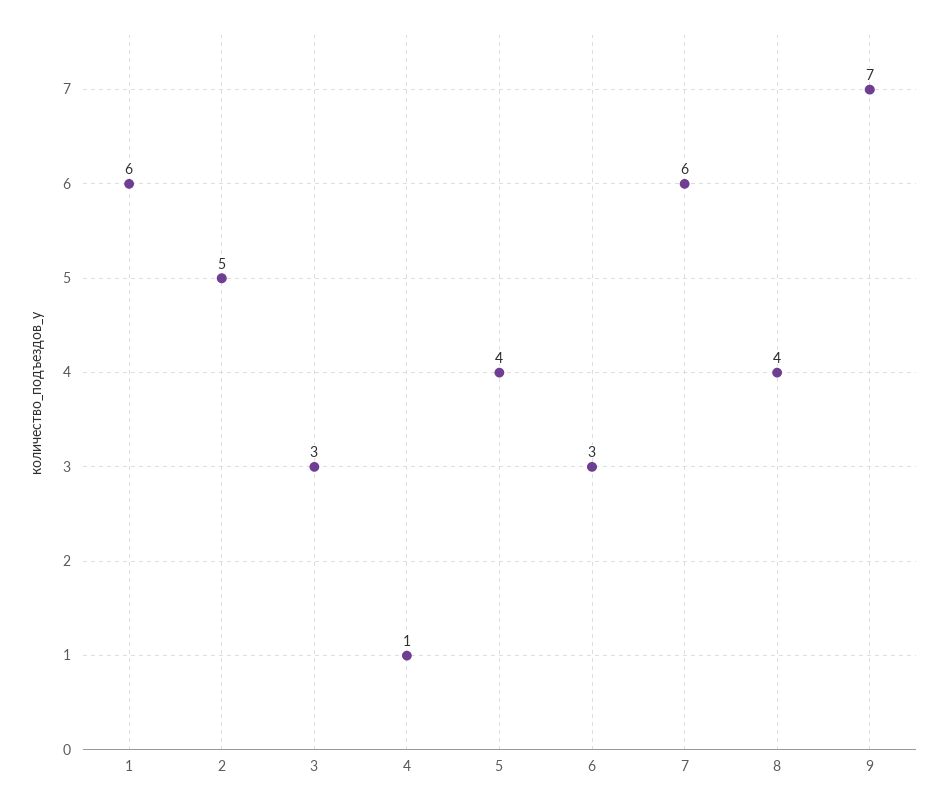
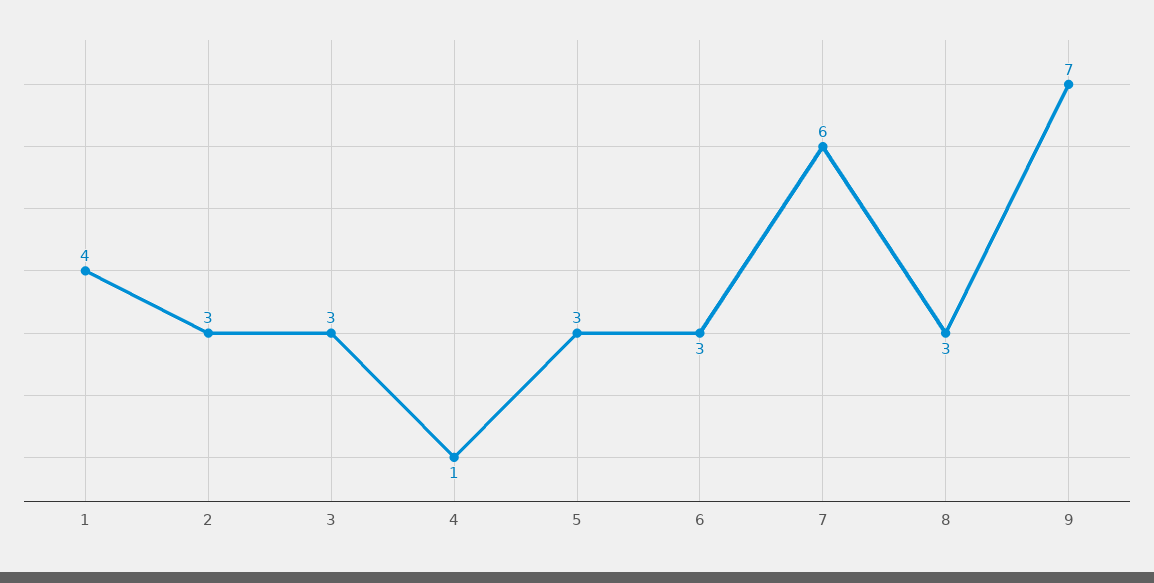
1: 6 -> 4
2: 5 -> 3
5: 4 -> 3
8: 4 -> 3

